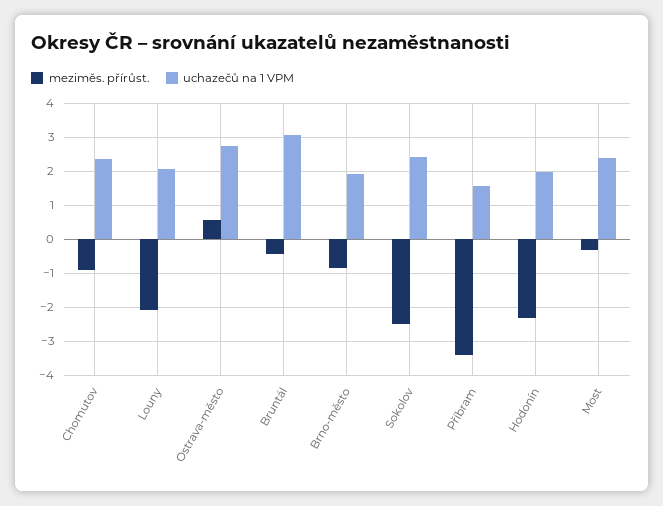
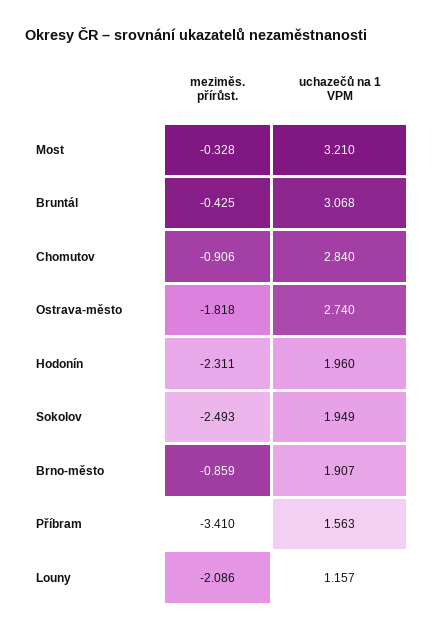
uchazečů na 1 VPM, Chomutov: 2.4 -> 2.84
uchazečů na 1 VPM, Louny: 2 -> 1.157
meziměs. přírůst., Ostrava-město: 0.6 -> -1.818
uchazečů na 1 VPM, Sokolov: 2.4 -> 1.949
uchazečů na 1 VPM, Most: 2.4 -> 3.21

